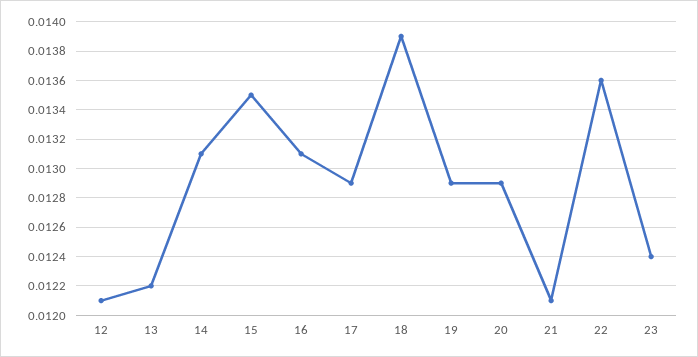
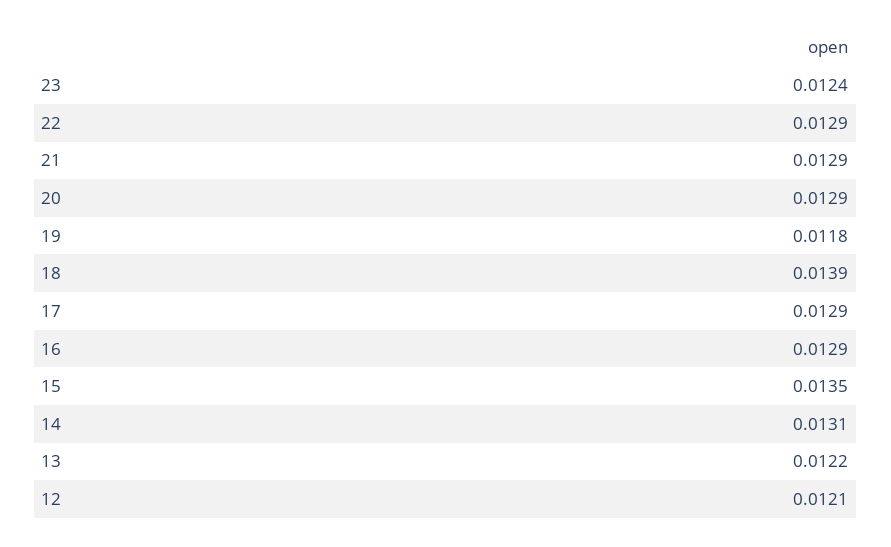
16: 0.0131 -> 0.0129
19: 0.0129 -> 0.0118
21: 0.0121 -> 0.0129
22: 0.0136 -> 0.0129

